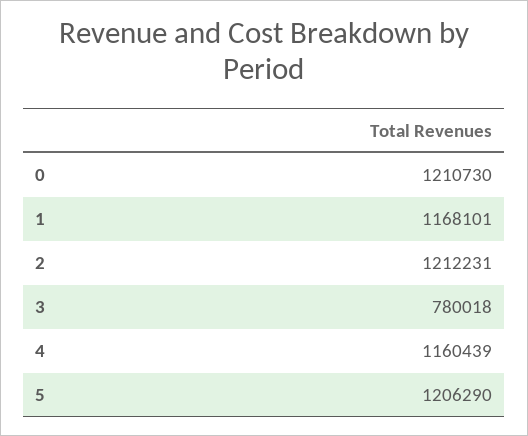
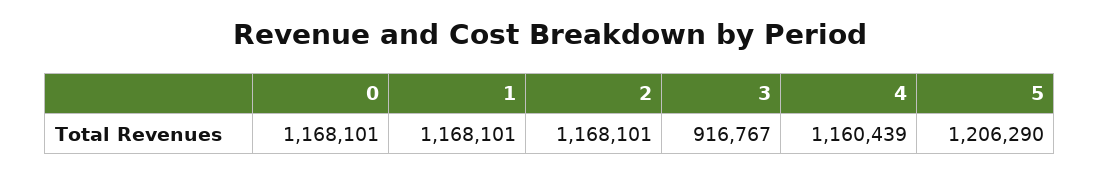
0: 1210730 -> 1168101
2: 1212231 -> 1168101
3: 780018 -> 916767

